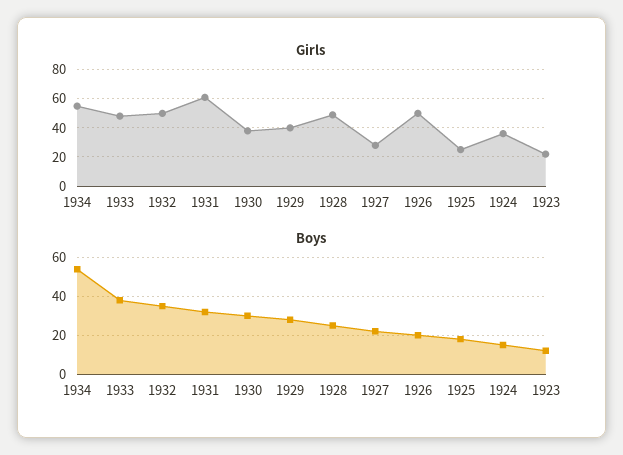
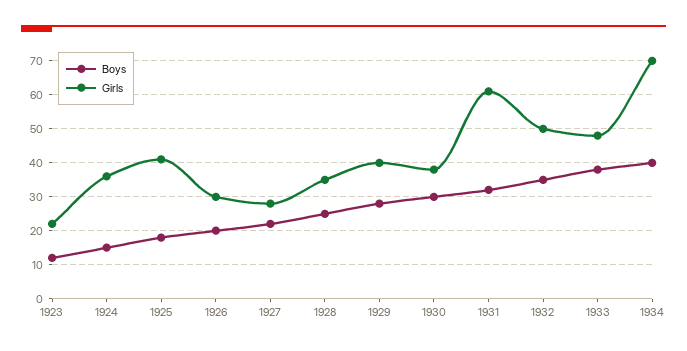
Girls, 1934: 55 -> 70
Girls, 1928: 50 -> 35
Girls, 1926: 50 -> 30
Girls, 1925: 25 -> 40
Boys, 1934: 55 -> 40

